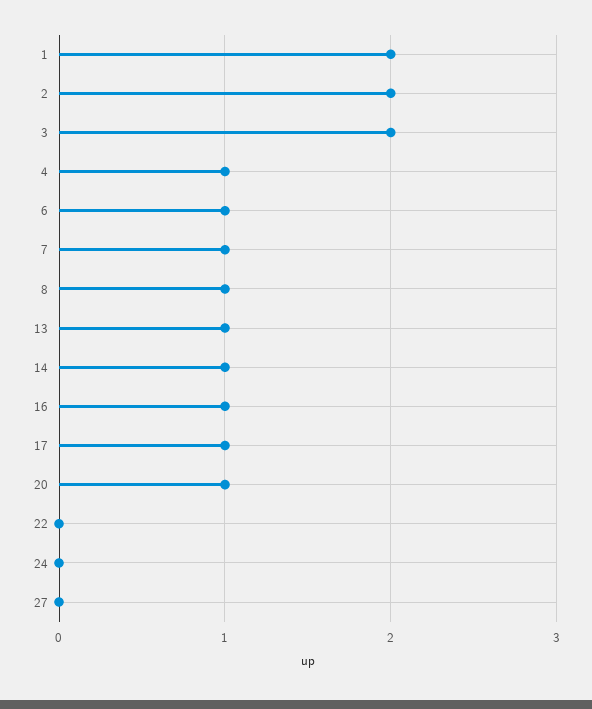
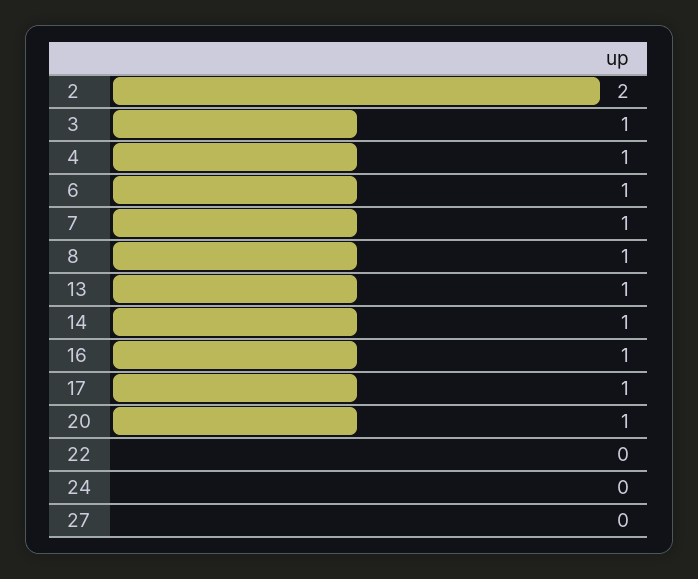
1: 2 -> none
3: 2 -> 1

